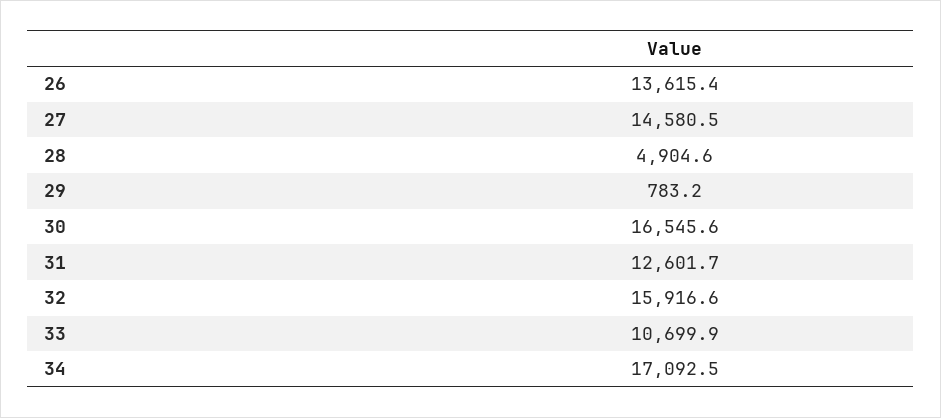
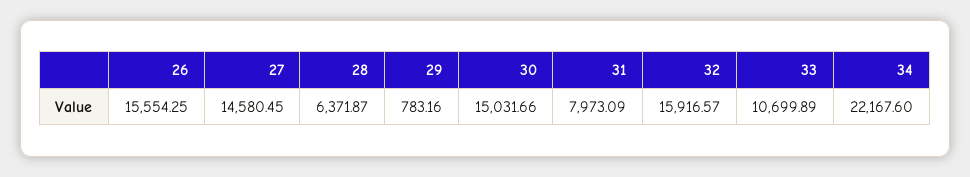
26: 13615.4 -> 15554.25
28: 4904.6 -> 6371.87
30: 16545.6 -> 15031.66
31: 12601.7 -> 7973.09
34: 17092.5 -> 22167.6

